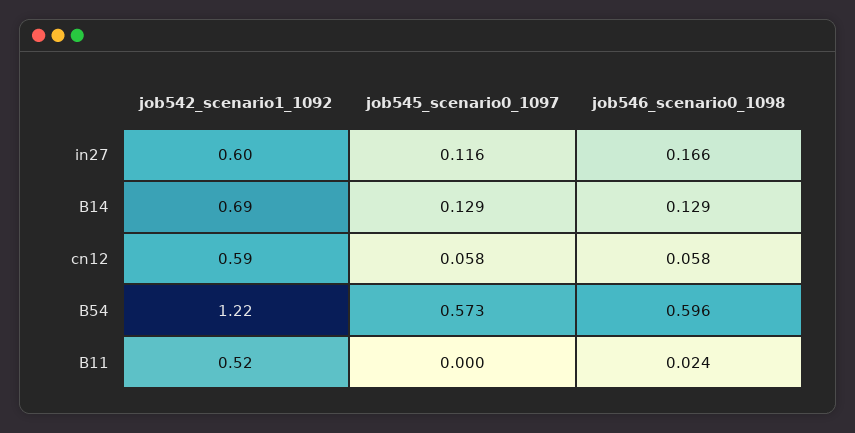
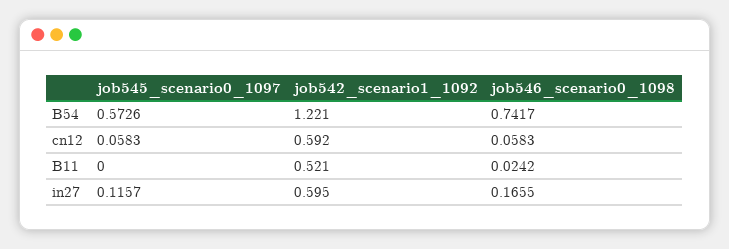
job542_scenario1_1092, B14: 0.69 -> none
job545_scenario0_1097, B14: 0.129 -> none
job546_scenario0_1098, B14: 0.129 -> none
job546_scenario0_1098, B54: 0.596 -> 0.7417

